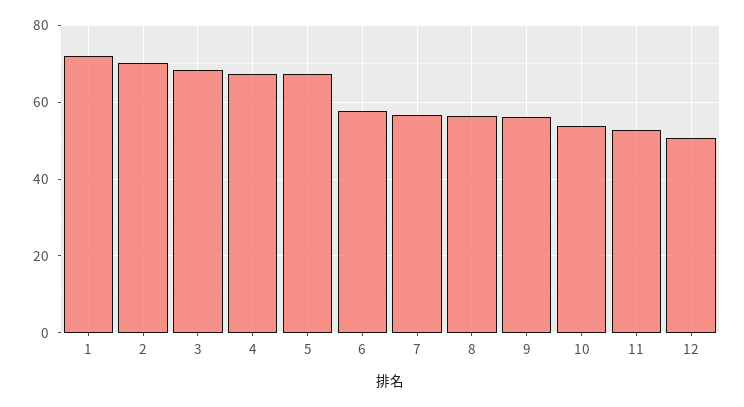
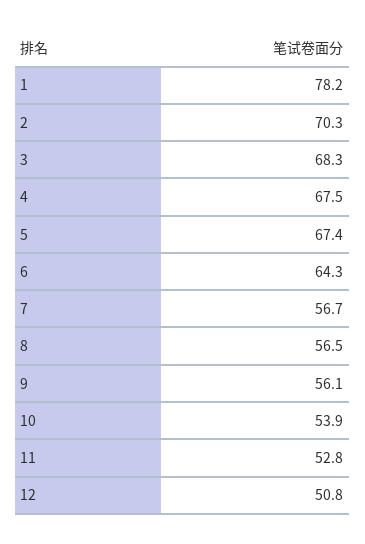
1: 72 -> 78.2
6: 58 -> 64.3

